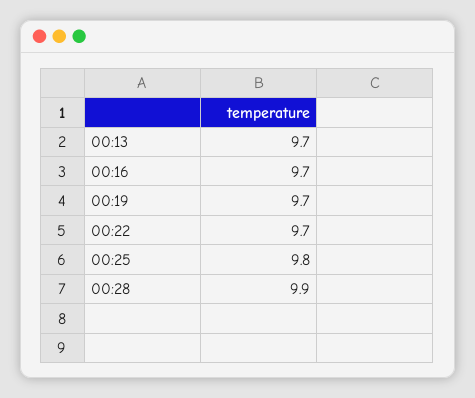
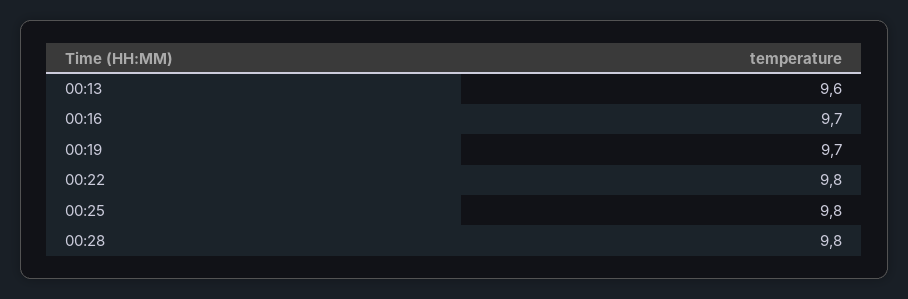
00:13: 9.7 -> 9.6
00:22: 9.7 -> 9.8
00:28: 9.9 -> 9.8

